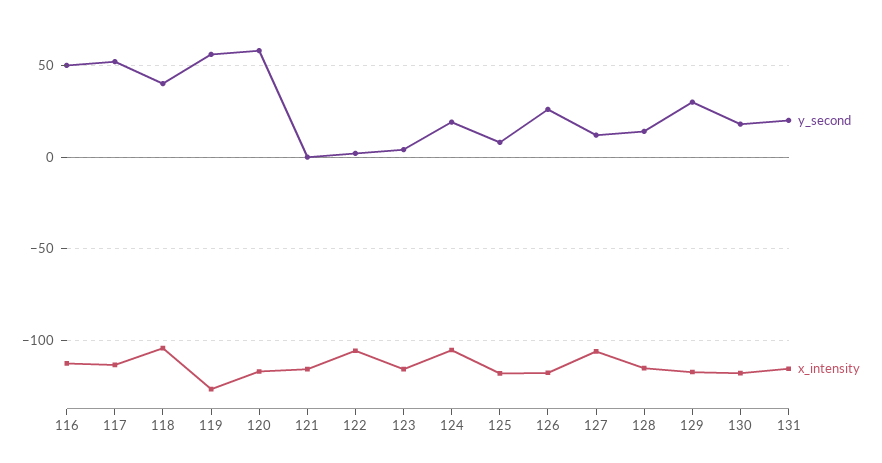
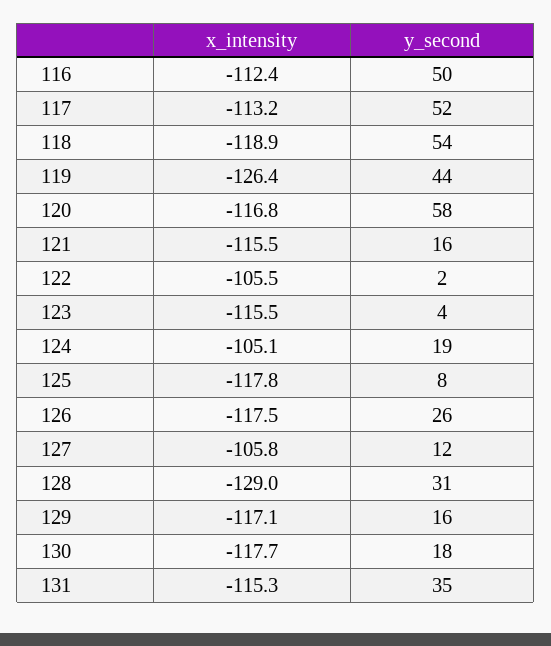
y_second, 118: 40 -> 54
x_intensity, 118: -105 -> -118.9
y_second, 119: 55 -> 44
y_second, 121: 0 -> 16
y_second, 128: 15 -> 31
x_intensity, 128: -115 -> -129
y_second, 129: 30 -> 16
y_second, 131: 20 -> 35

